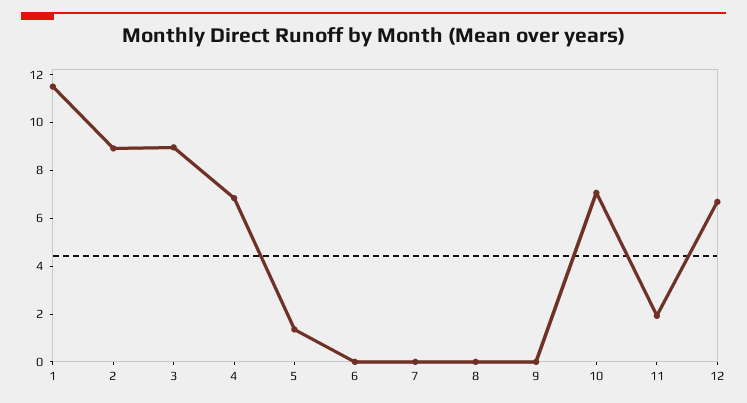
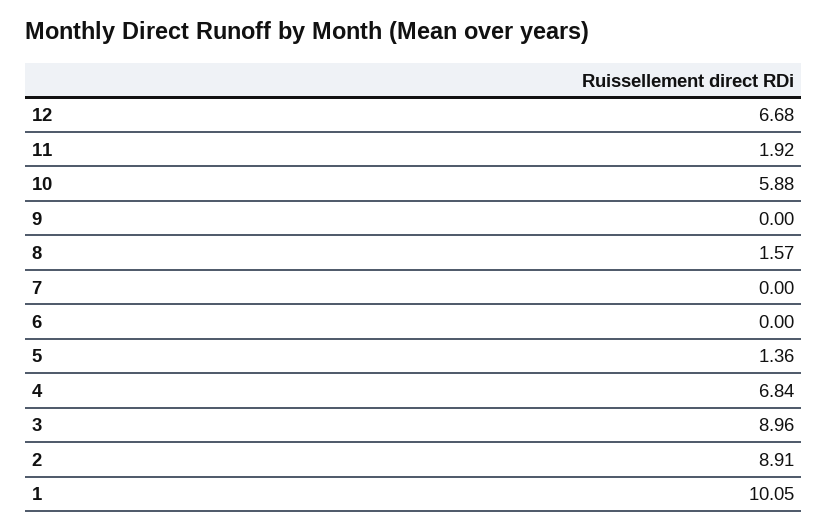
1: 11.5 -> 10.05
8: 0 -> 1.57
10: 7 -> 5.88

